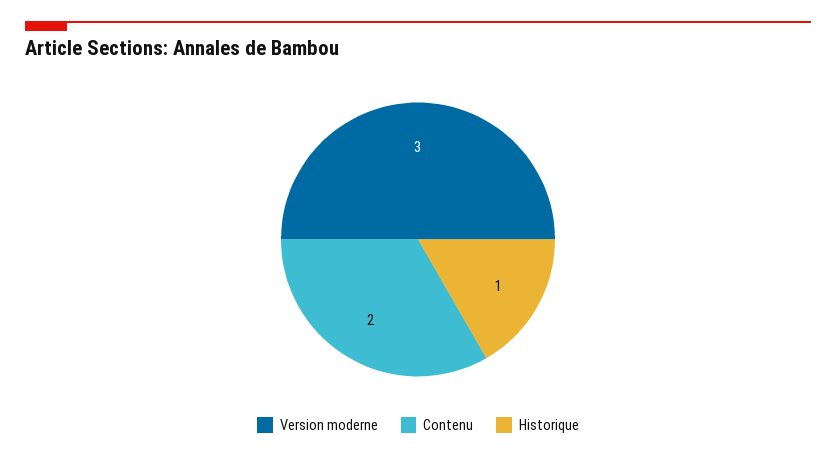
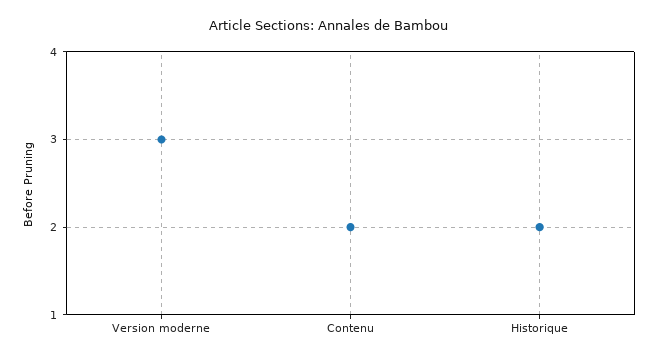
Historique: 1 -> 2

